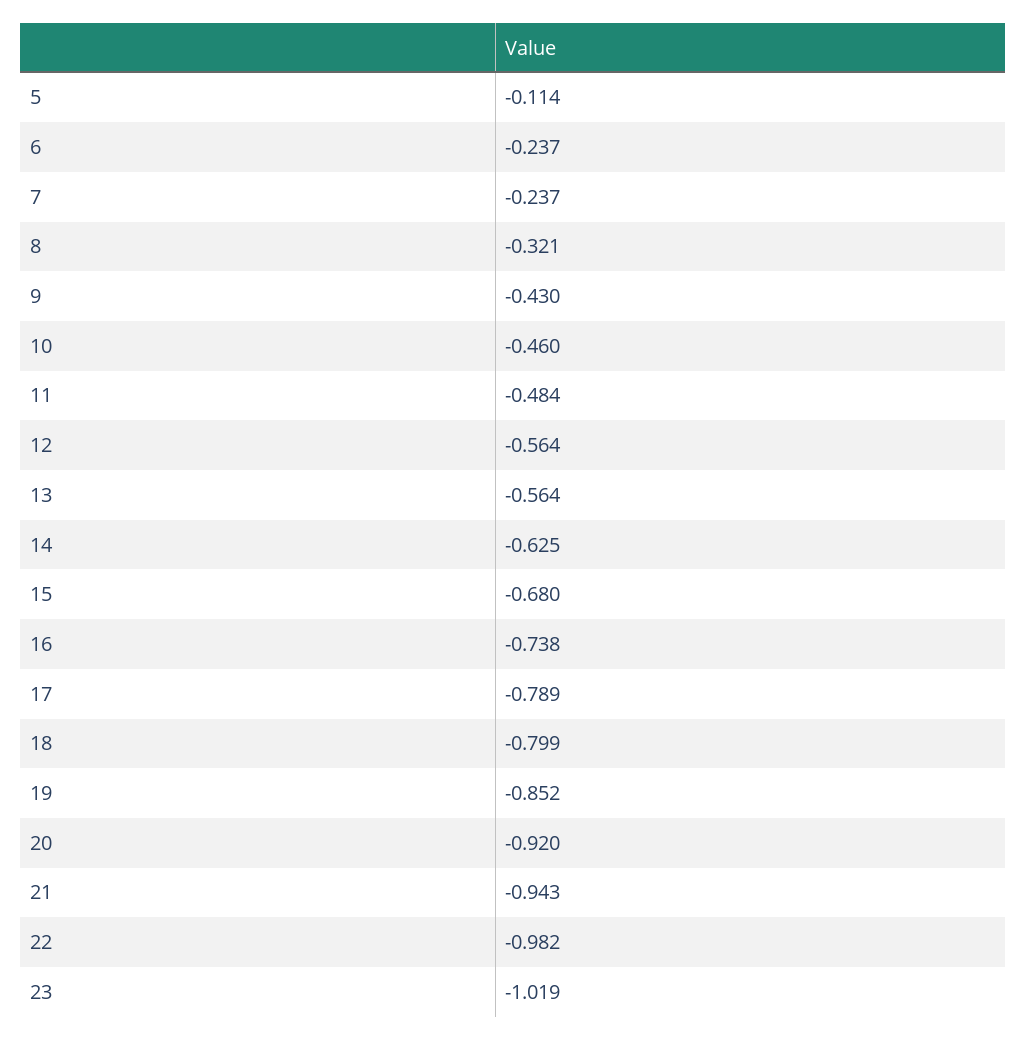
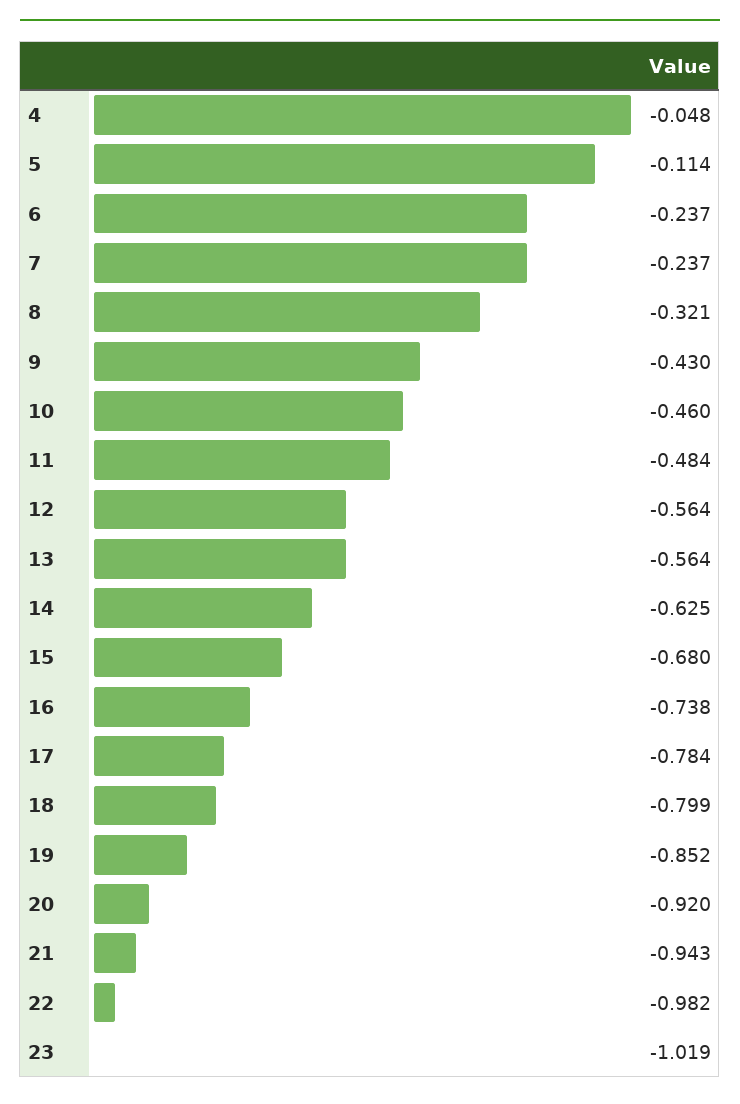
17: -0.789 -> -0.784
4: none -> -0.048

